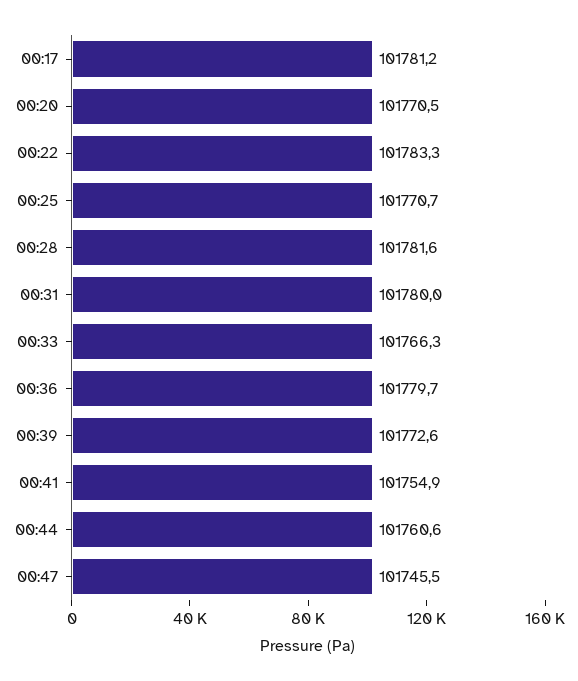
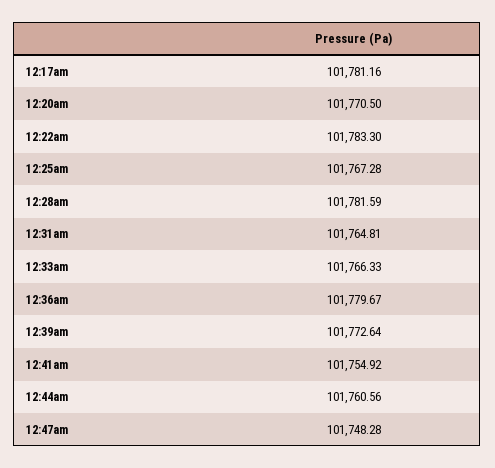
00:25: 101770.7 -> 101767.28
00:31: 101780 -> 101764.81
00:47: 101745.5 -> 101748.28

